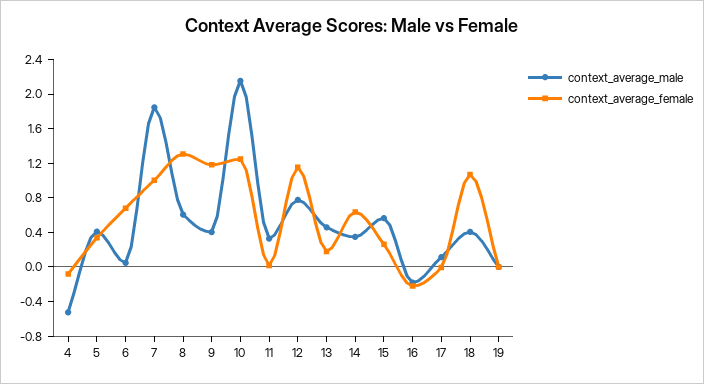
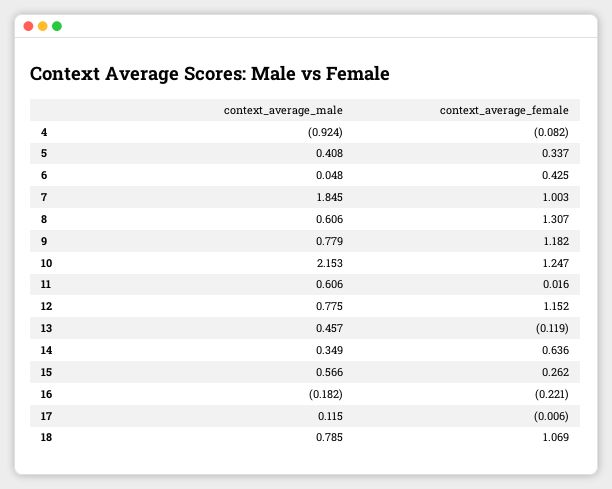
context_average_male, 4: -0.5 -> -0.924
context_average_female, 6: 0.7 -> 0.425
context_average_male, 9: 0.4 -> 0.779
context_average_male, 11: 0.3 -> 0.606
context_average_female, 13: 0.2 -> -0.119
context_average_male, 18: 0.4 -> 0.785
context_average_male, 19: 0 -> none
context_average_female, 19: 0 -> none

